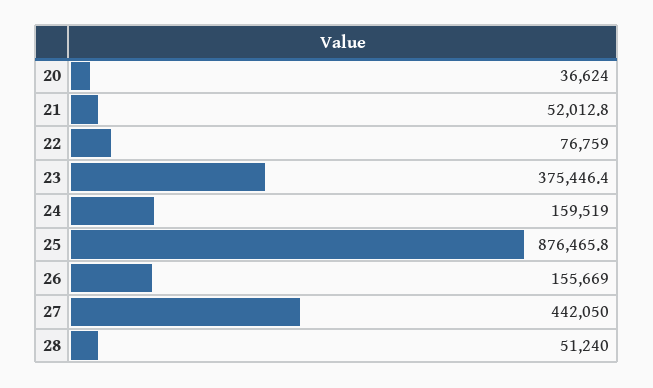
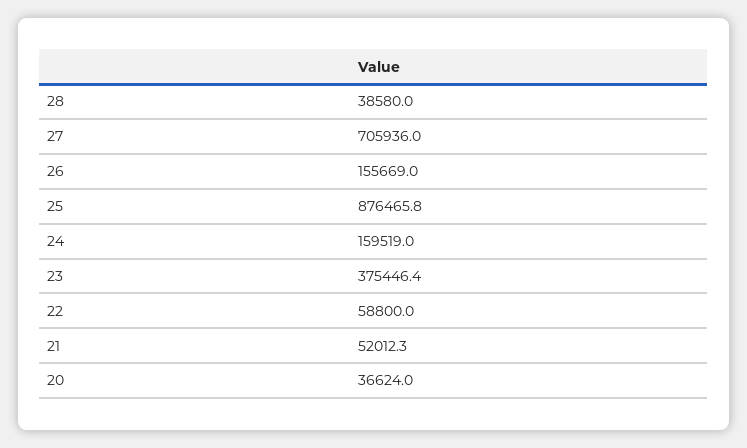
21: 52012.8 -> 52012.3
22: 76759 -> 58800
27: 442050 -> 705936
28: 51240 -> 38580

